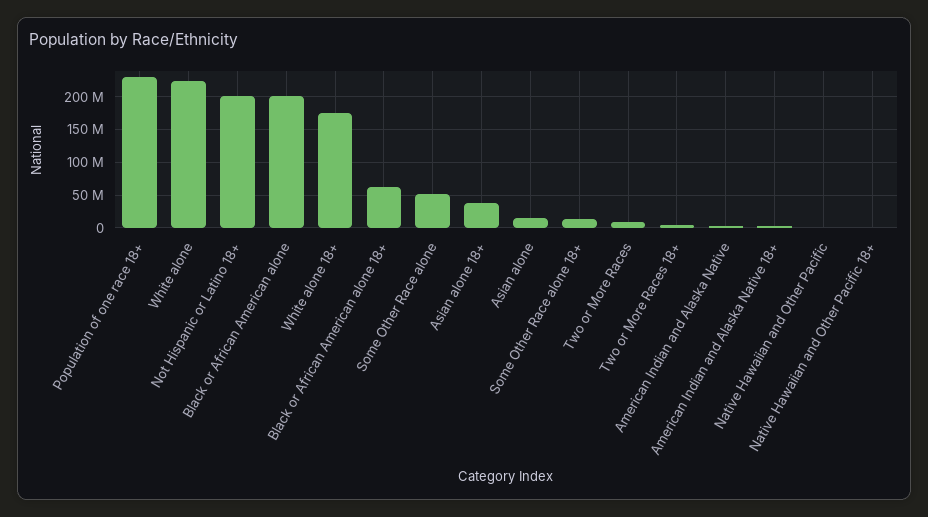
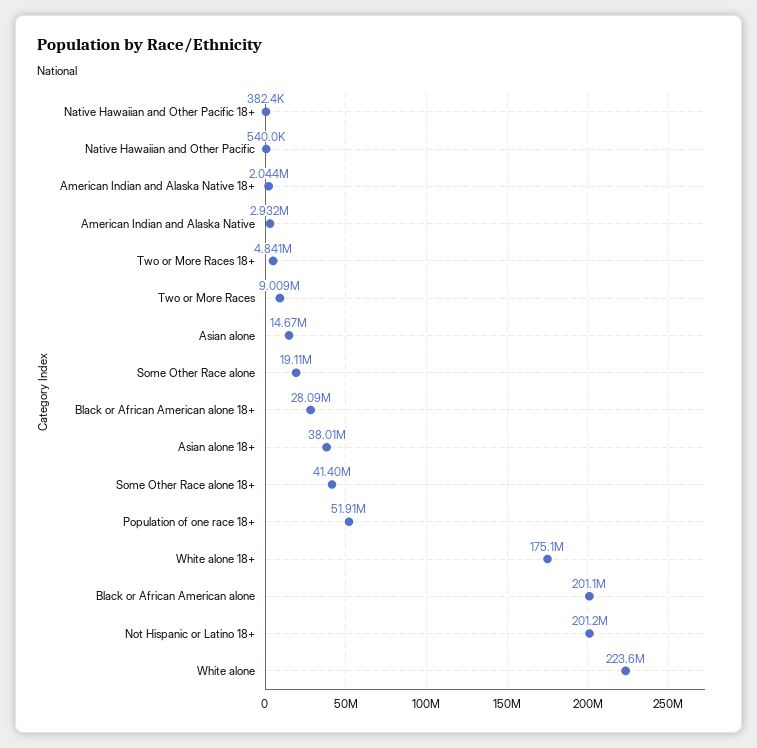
Population of one race 18+: 230000000 -> 51910000
Black or African American alone 18+: 60000000 -> 28090000
Some Other Race alone: 50000000 -> 19110000
Some Other Race alone 18+: 10000000 -> 41400000

